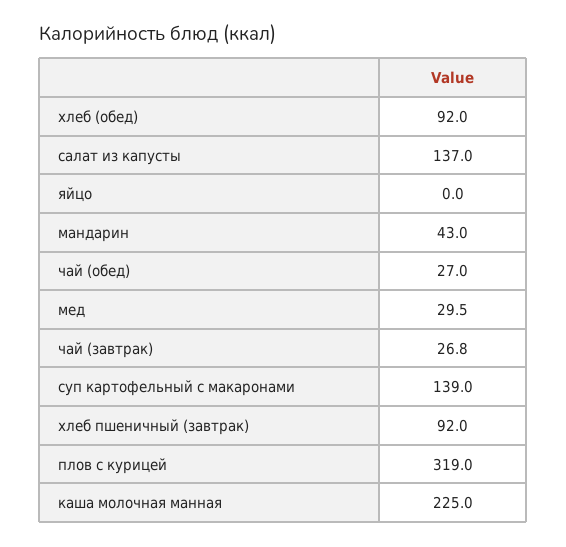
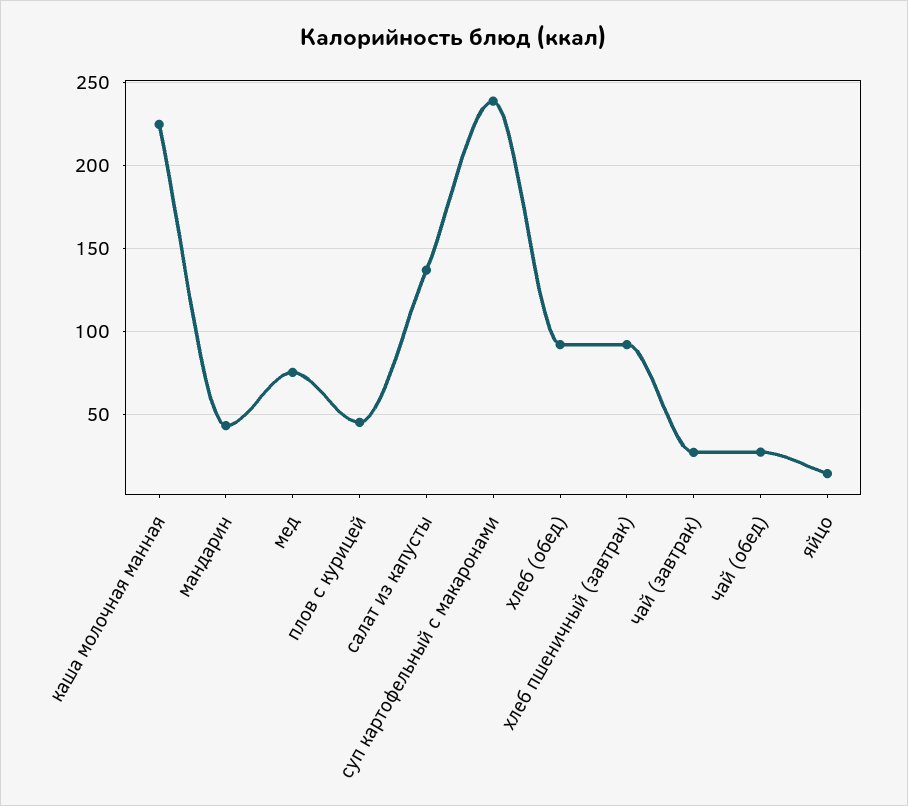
яйцо: 0 -> 15
мед: 29.5 -> 75
суп картофельный с макаронами: 139 -> 240
плов с курицей: 319 -> 45

